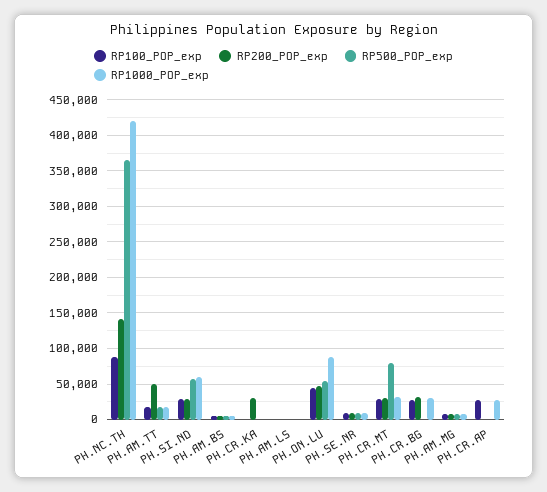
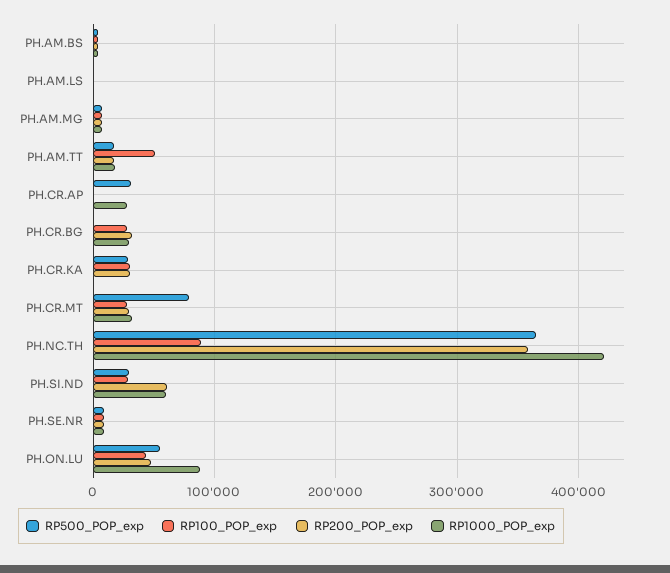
RP200_POP_exp, PH.NC.TH: 140000 -> 360000
RP100_POP_exp, PH.AM.TT: 20000 -> 50000
RP200_POP_exp, PH.AM.TT: 50000 -> 20000
RP200_POP_exp, PH.SI.ND: 30000 -> 60000
RP500_POP_exp, PH.SI.ND: 60000 -> 30000
RP100_POP_exp, PH.CR.KA: 0 -> 30000
RP500_POP_exp, PH.CR.KA: 0 -> 30000
RP100_POP_exp, PH.CR.AP: 30000 -> 0
RP500_POP_exp, PH.CR.AP: 0 -> 30000

